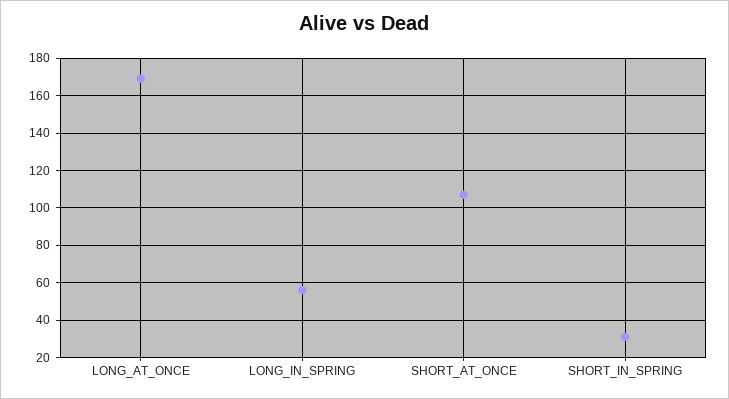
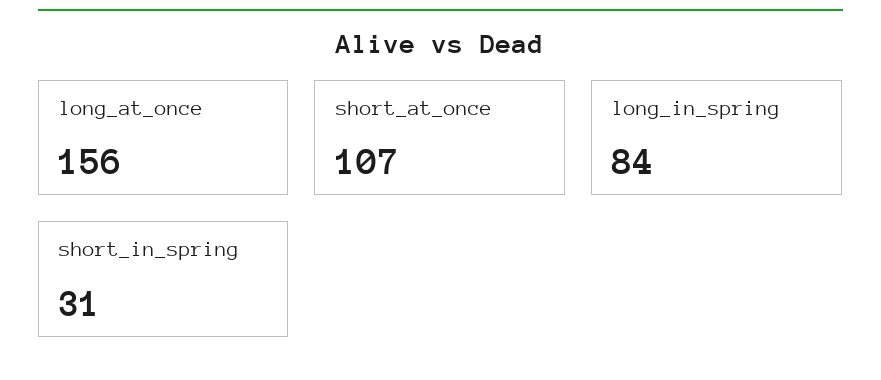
LONG_AT_ONCE: 170 -> 156
LONG_IN_SPRING: 55 -> 84

